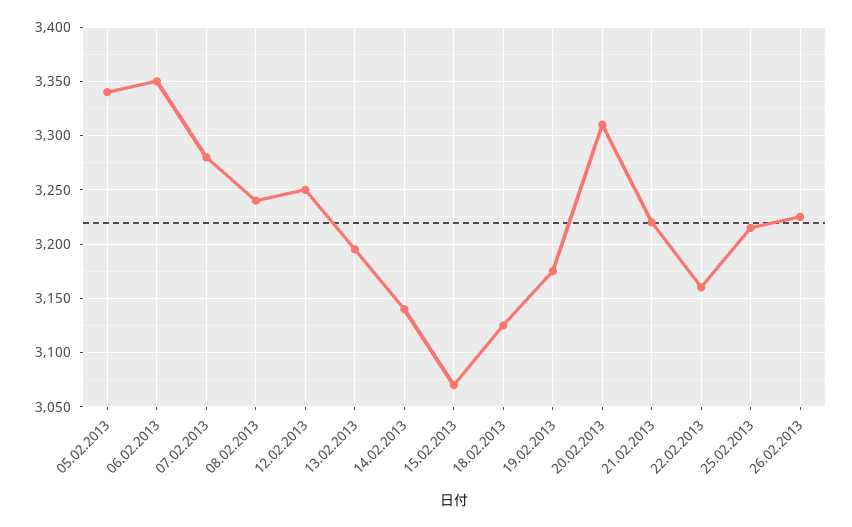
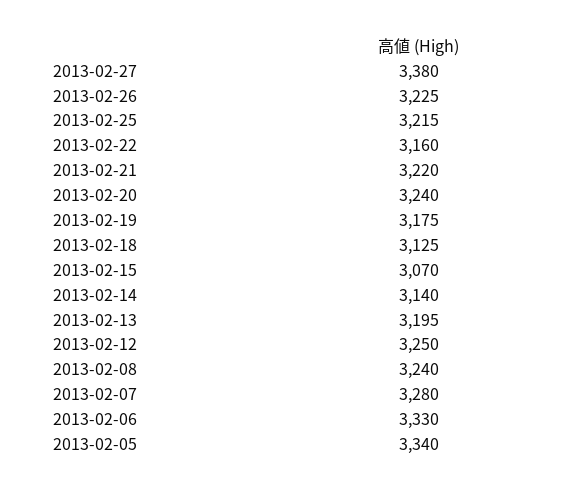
06.02.2013: 3350 -> 3330
20.02.2013: 3310 -> 3240
2013-02-27: none -> 3380

